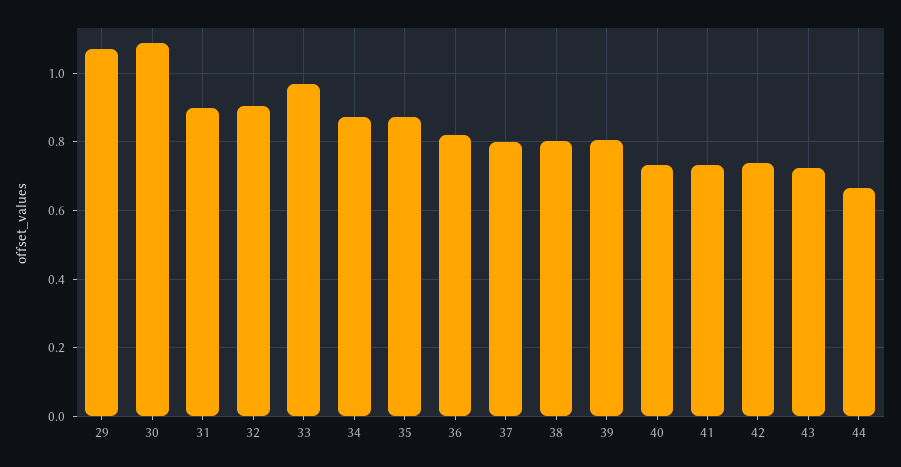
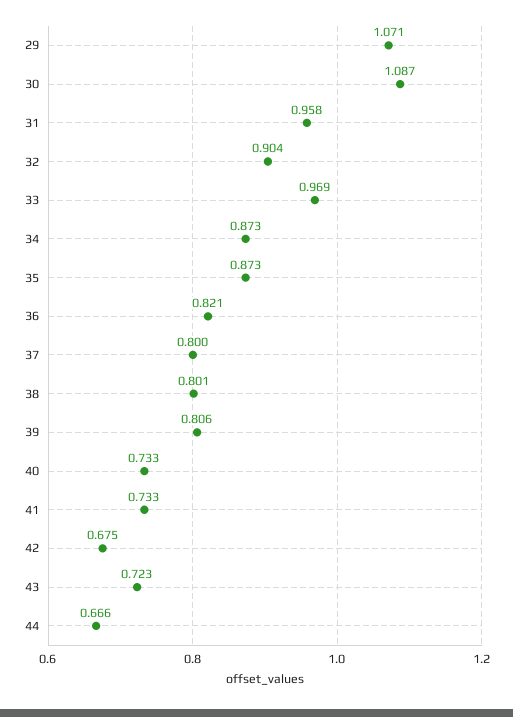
31: 0.9 -> 0.958
42: 0.74 -> 0.675

